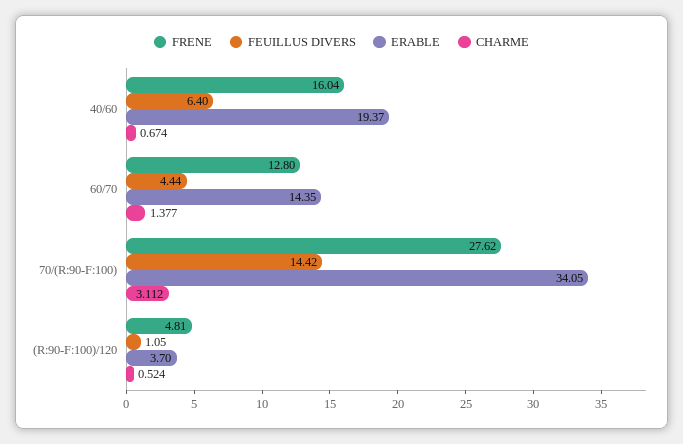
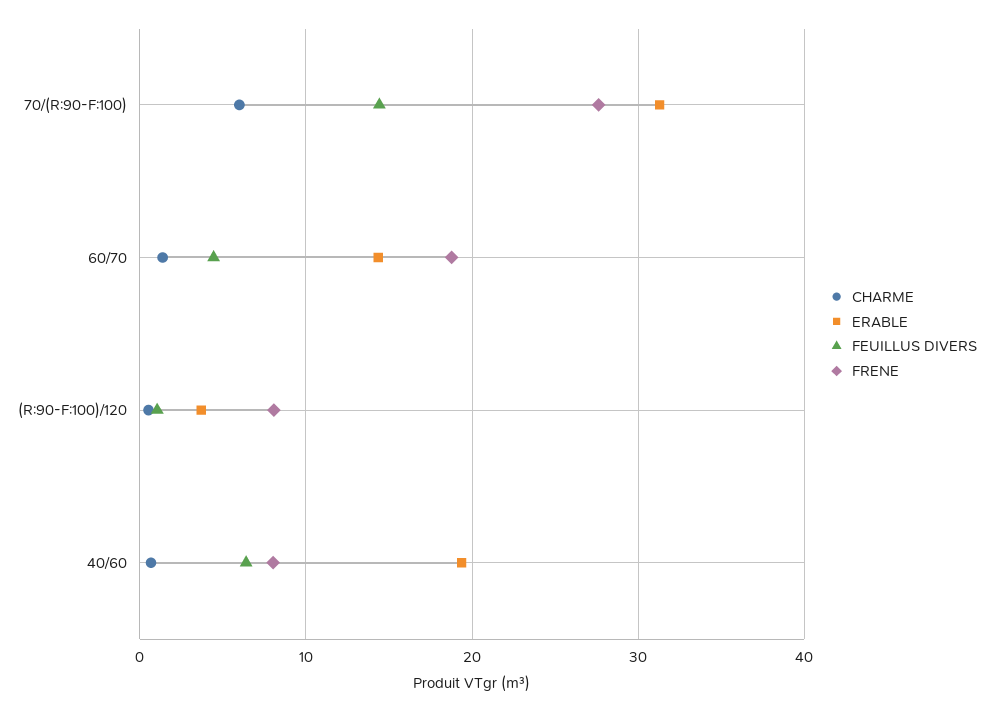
FRENE, 40/60: 16.04 -> 8
FRENE, 60/70: 12.8 -> 19
ERABLE, 70/(R:90-F:100): 34.05 -> 31
CHARME, 70/(R:90-F:100): 3.112 -> 6
FRENE, (R:90-F:100)/120: 4.81 -> 8

